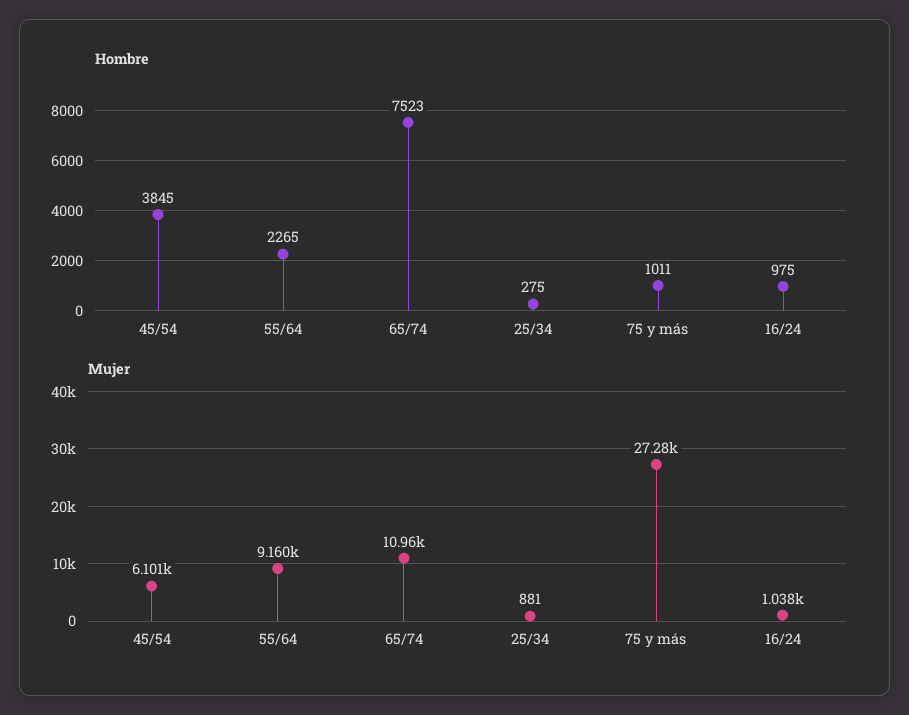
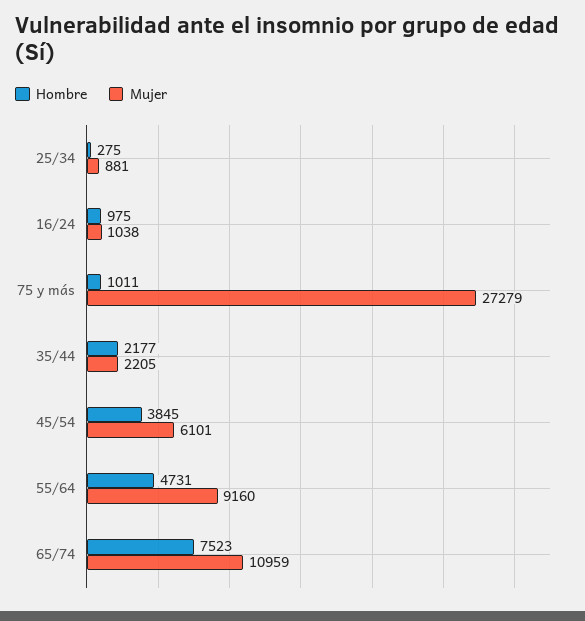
Hombre, 55/64: 2265 -> 4731
Hombre, 35/44: none -> 2177
Mujer, 35/44: none -> 2205

